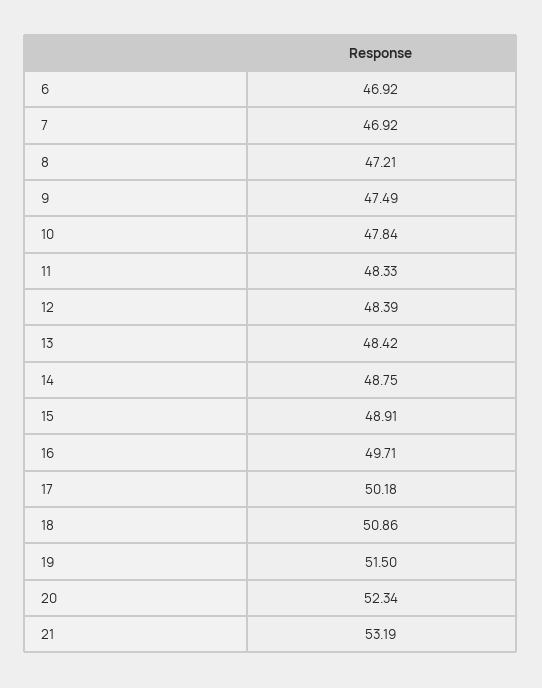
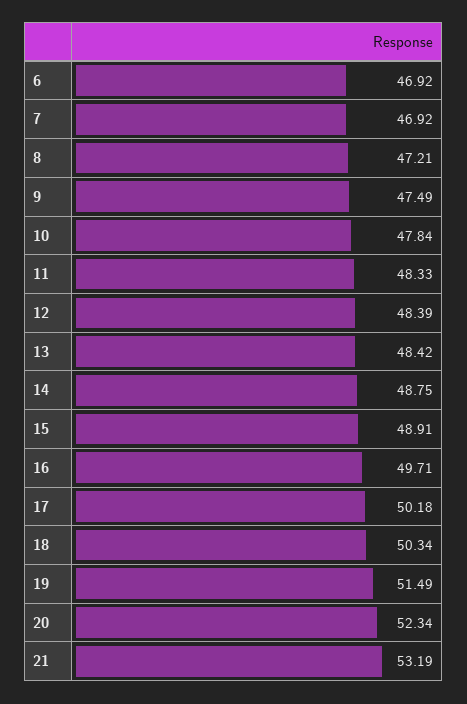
18: 50.86 -> 50.34
19: 51.5 -> 51.49

